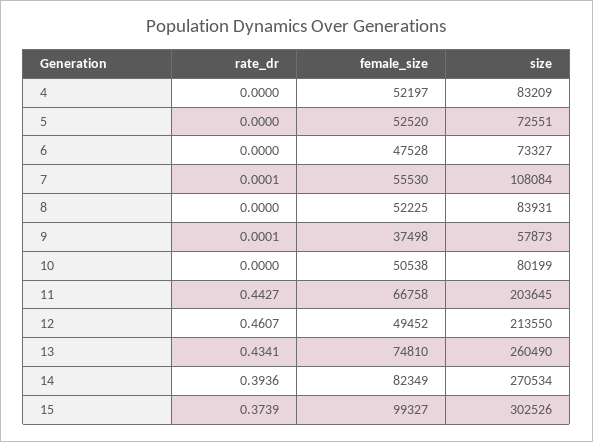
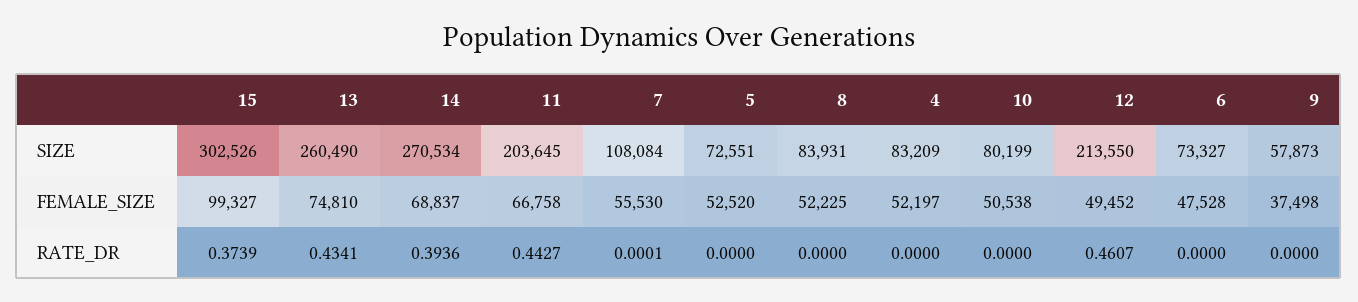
rate_dr, 9: 0.0001 -> 0
female_size, 14: 82349 -> 68837

